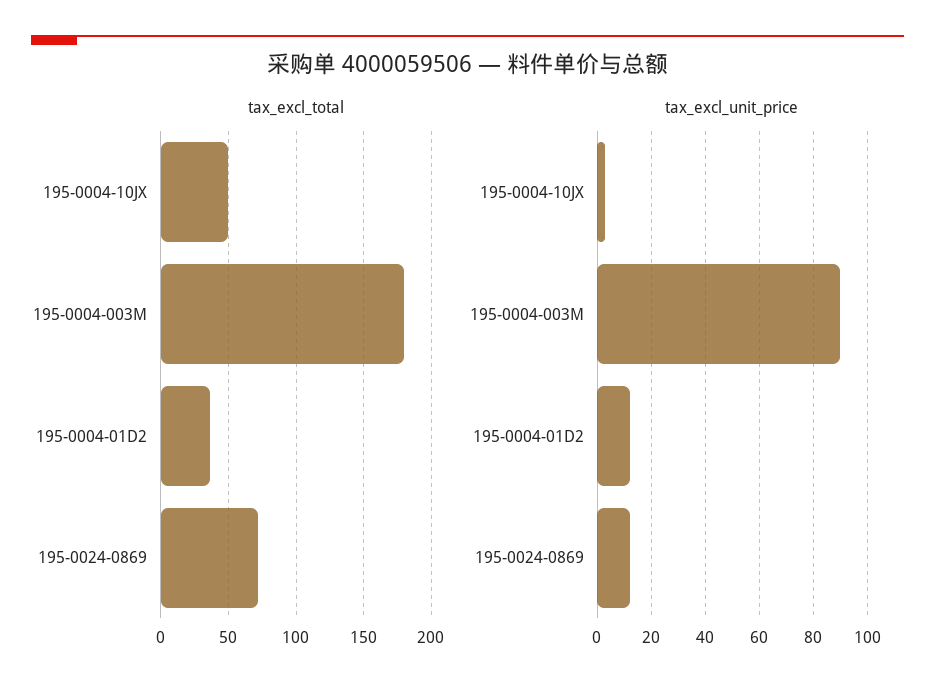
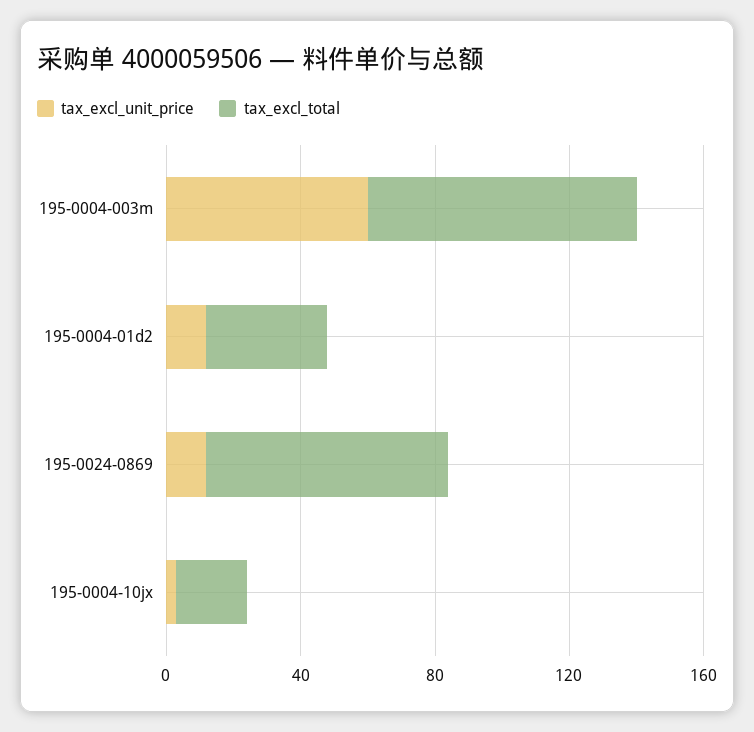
tax_excl_total, 195-0004-10JX: 50 -> 20
tax_excl_total, 195-0004-003M: 180 -> 80
tax_excl_unit_price, 195-0004-003M: 90 -> 60

